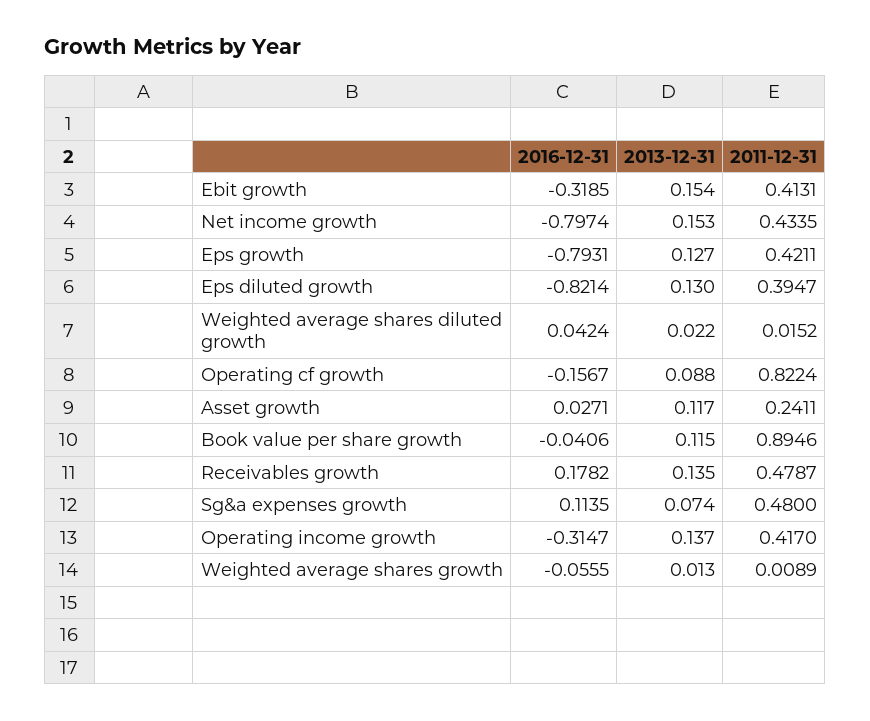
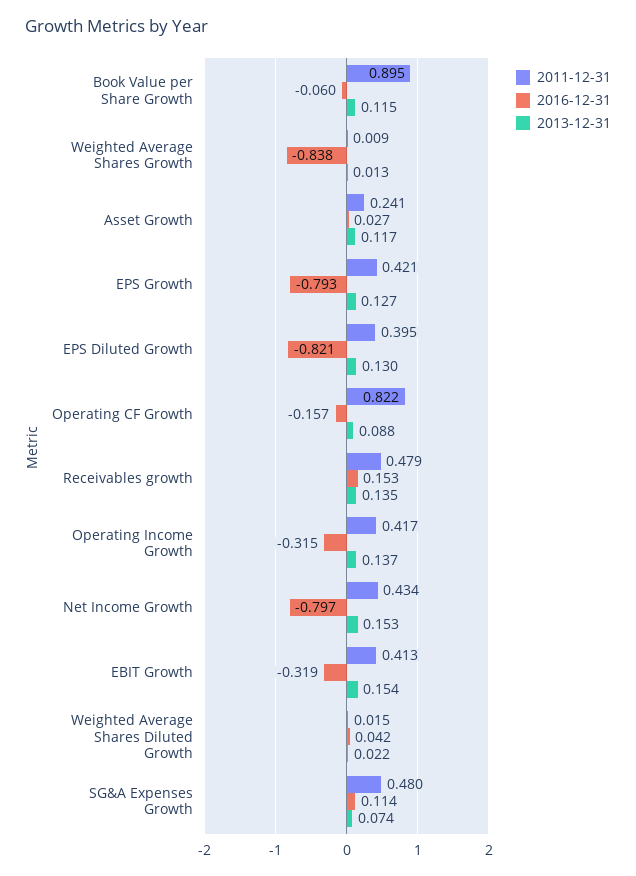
2016-12-31, Book value per share growth: -0.0406 -> -0.06
2016-12-31, Receivables growth: 0.1782 -> 0.153
2016-12-31, Weighted average shares growth: -0.0555 -> -0.838

